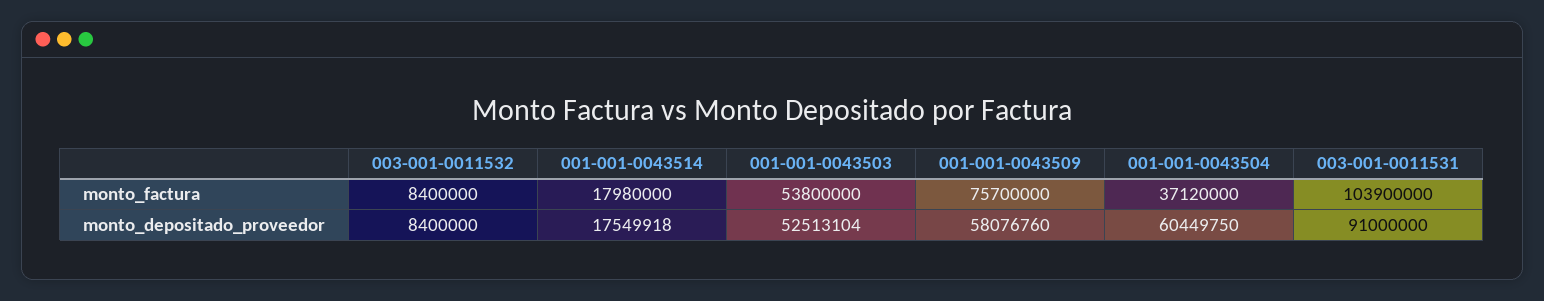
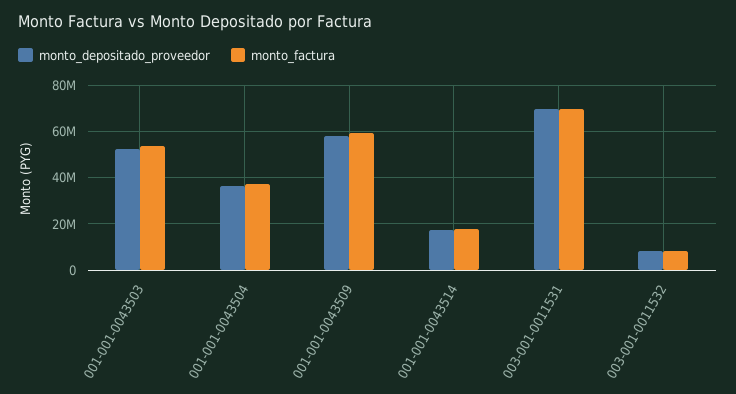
monto_factura, 001-001-0043509: 75700000 -> 60000000
monto_factura, 003-001-0011531: 103900000 -> 70000000
monto_depositado_proveedor, 001-001-0043504: 60449750 -> 35000000
monto_depositado_proveedor, 003-001-0011531: 91000000 -> 70000000

